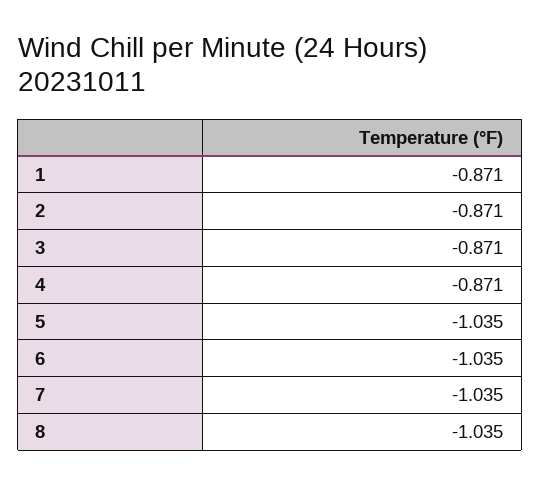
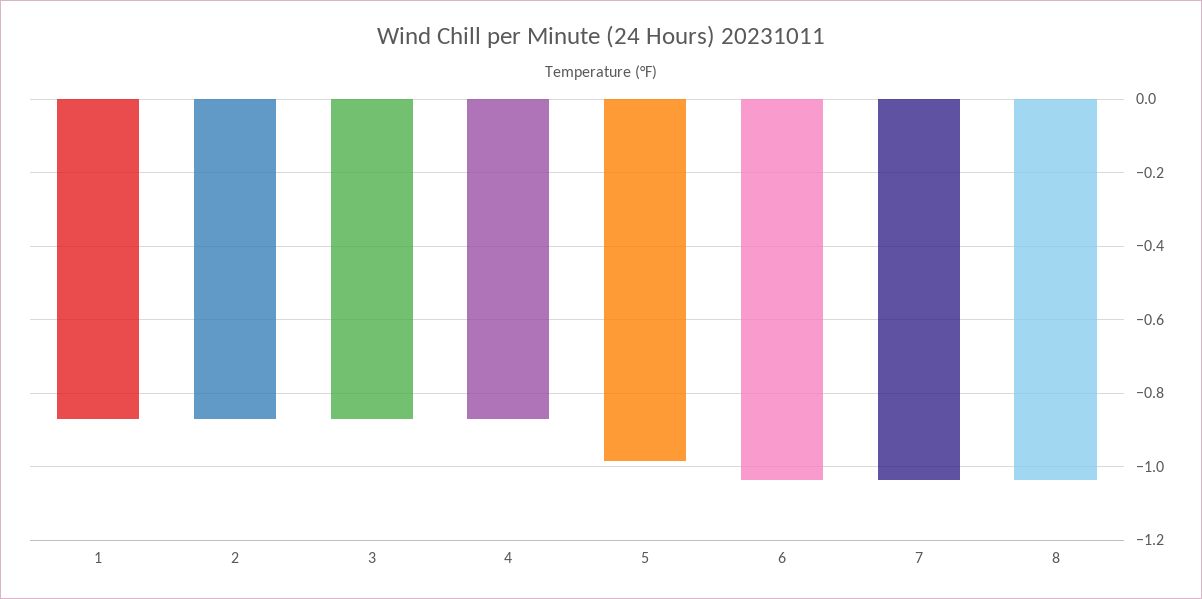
5: -1.035 -> -0.98

